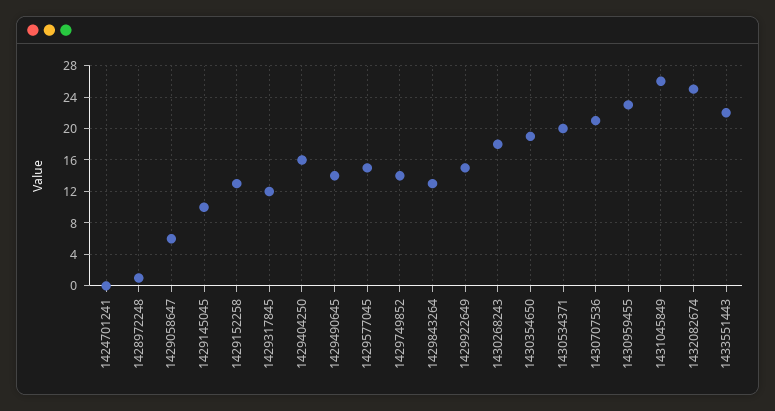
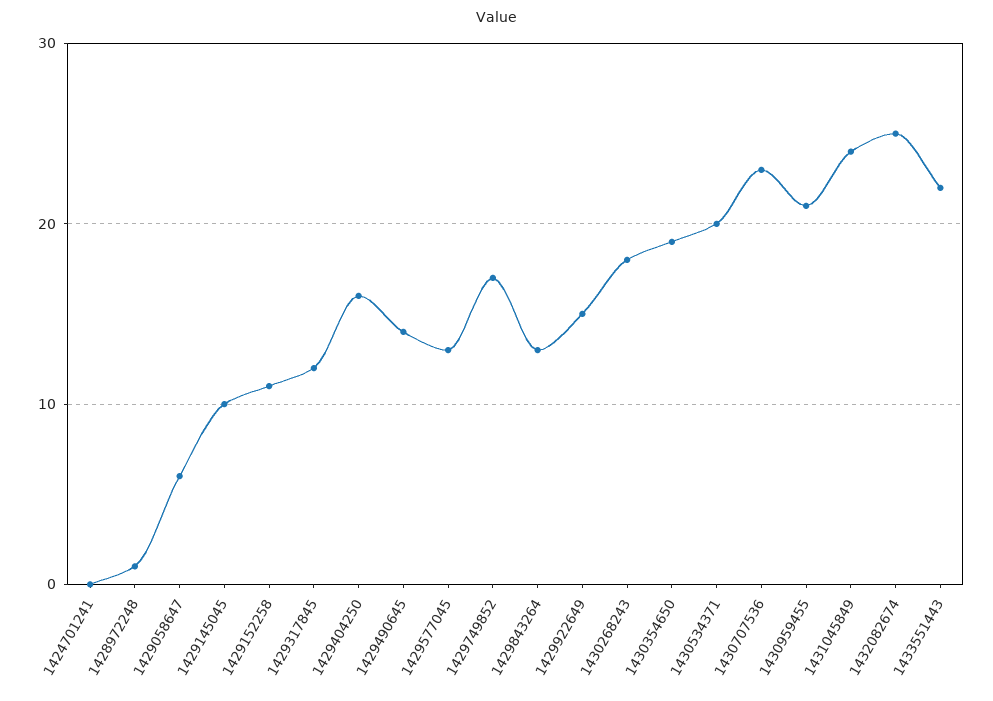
1429152258: 13 -> 11
1429577045: 15 -> 13
1429749852: 14 -> 17
1430707536: 21 -> 23
1430959455: 23 -> 21
1431045849: 26 -> 24

